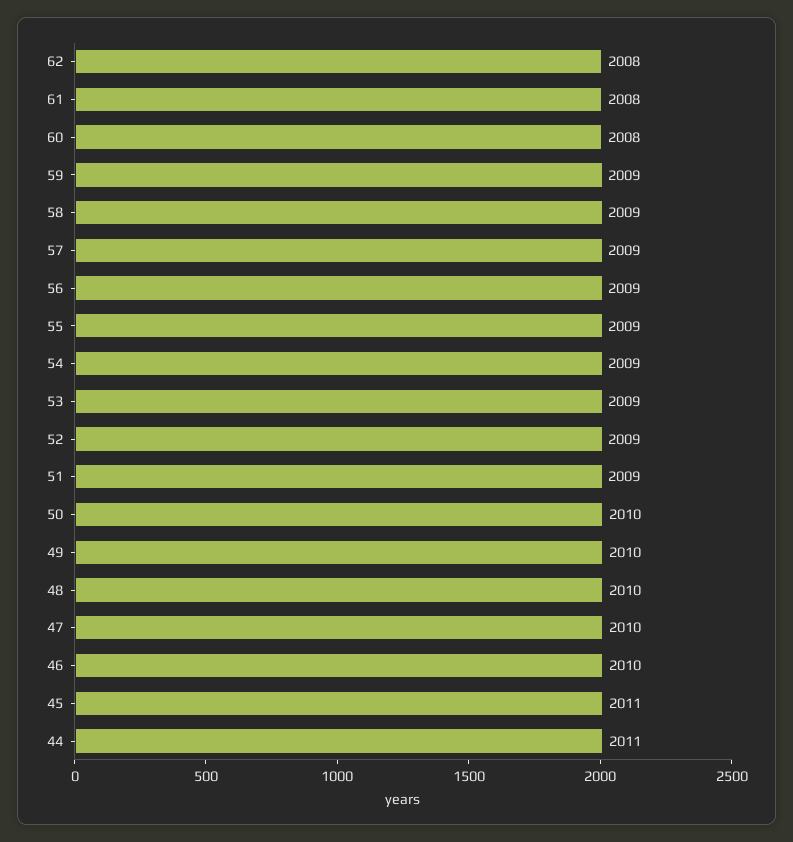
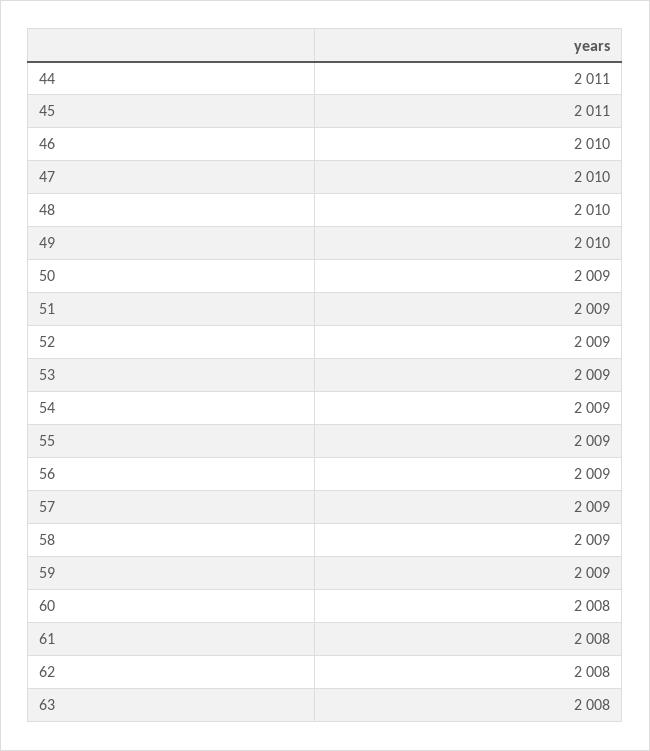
50: 2010 -> 2009
63: none -> 2008

